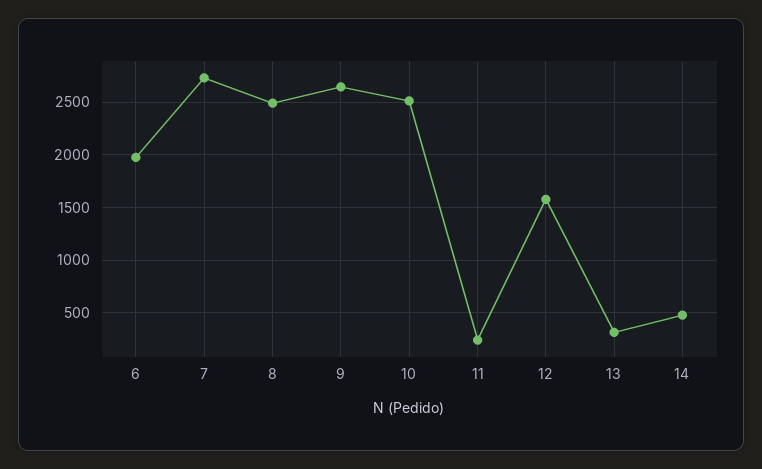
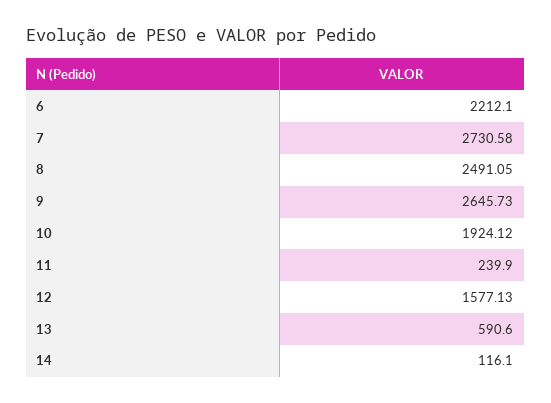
6: 2000 -> 2212.1
10: 2500 -> 1924.12
13: 300 -> 590.6
14: 500 -> 116.1

